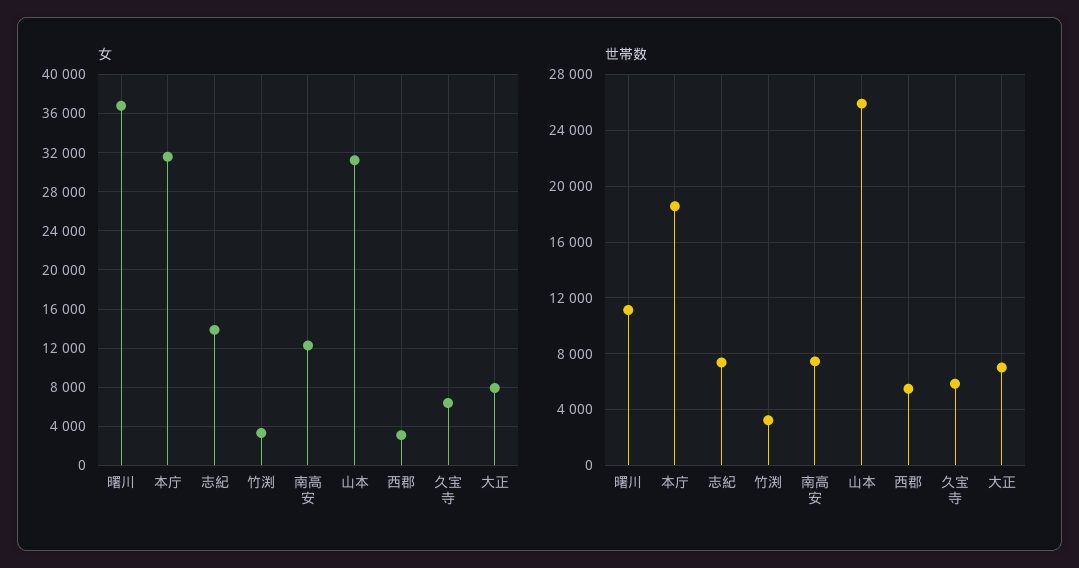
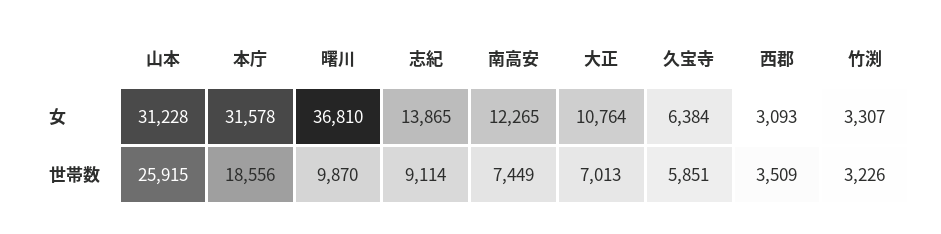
女, 大正: 8000 -> 10764
世帯数, 曙川: 11000 -> 9870
世帯数, 志紀: 7500 -> 9114
世帯数, 西郡: 5500 -> 3509

